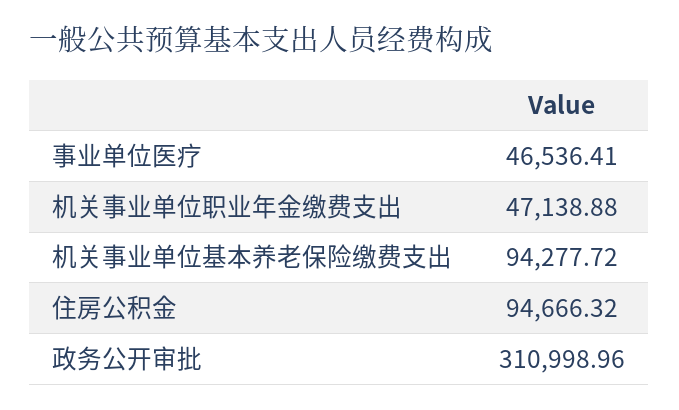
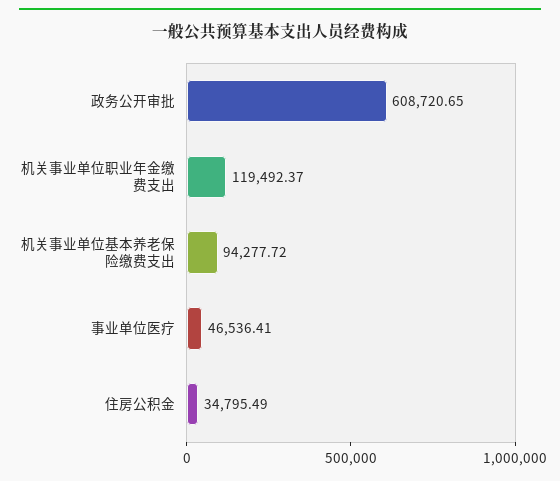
机关事业单位职业年金缴费支出: 47138.88 -> 119492.37
住房公积金: 94666.32 -> 34795.49
政务公开审批: 310998.96 -> 608720.65

